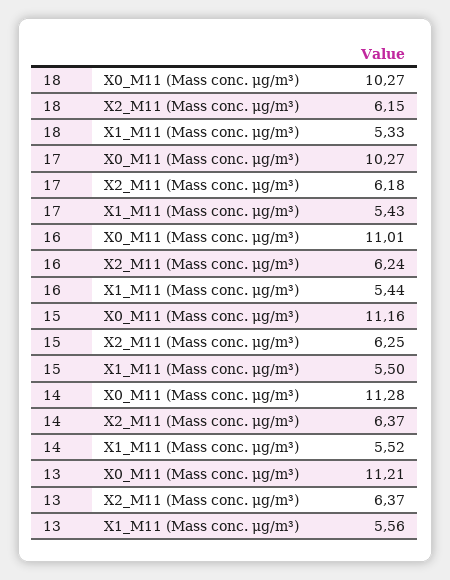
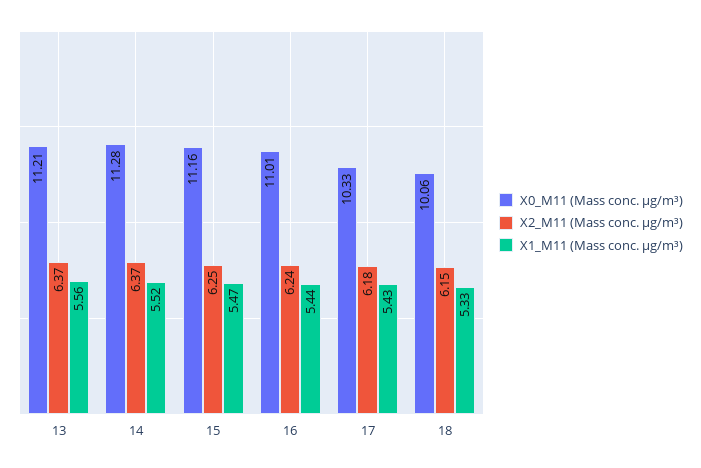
X0_M11 (Mass conc. μg/m³), 18: 10.27 -> 10.06
X0_M11 (Mass conc. μg/m³), 17: 10.27 -> 10.33
X1_M11 (Mass conc. μg/m³), 15: 5.5 -> 5.47

